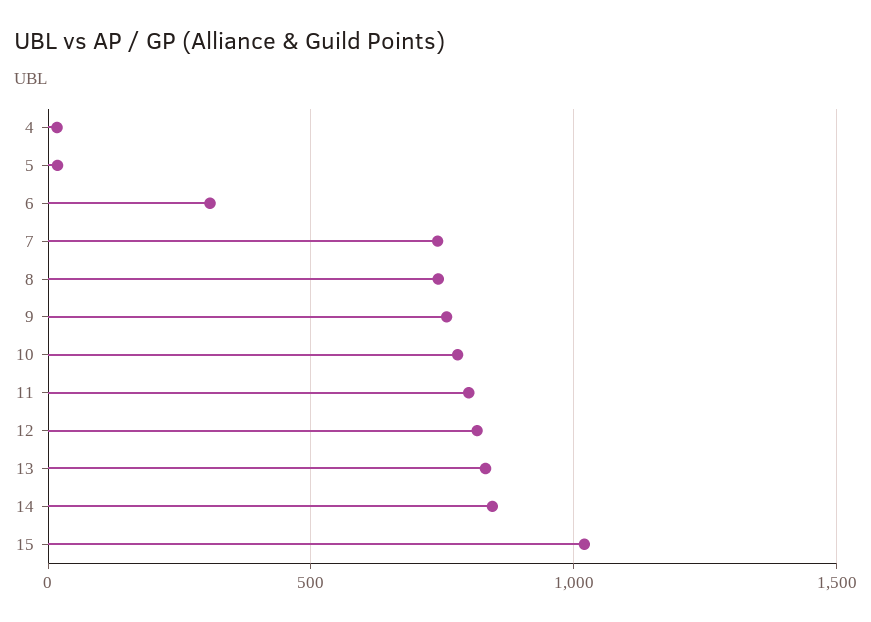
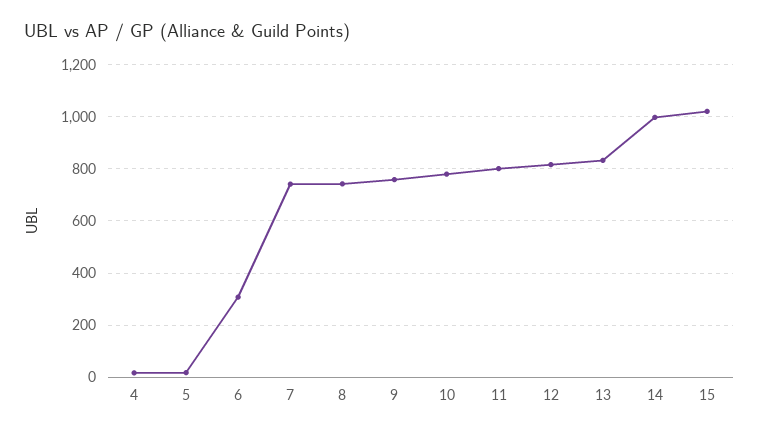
14: 850 -> 1000

